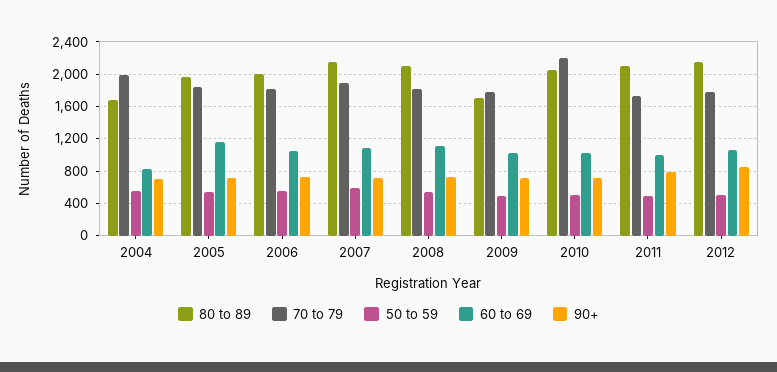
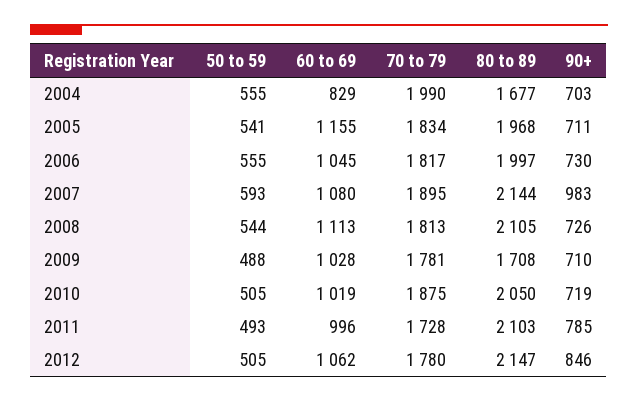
90+, 2007: 700 -> 983
70 to 79, 2010: 2200 -> 1875

